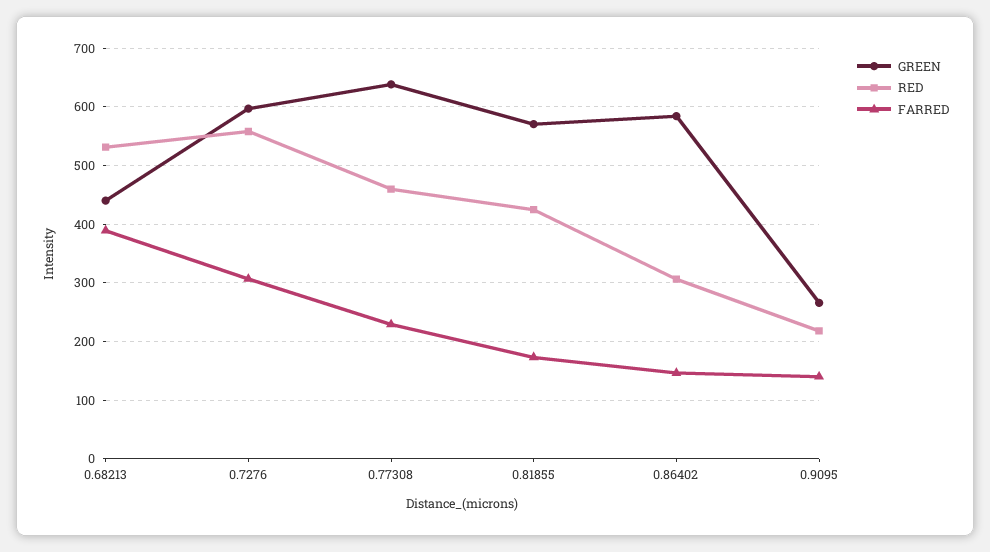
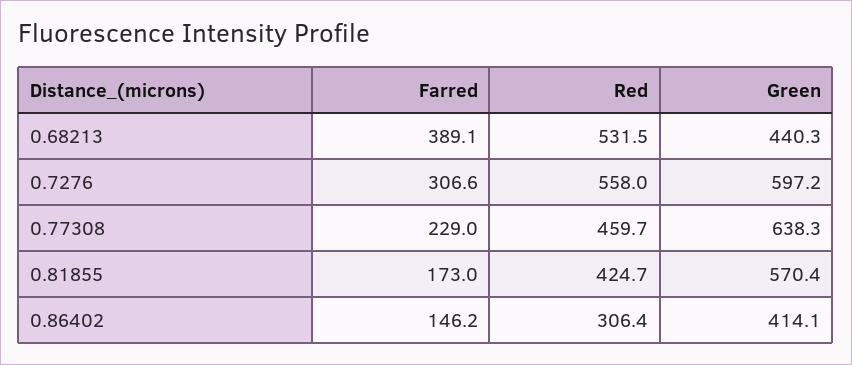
GREEN, 0.86402: 580 -> 414.1
GREEN, 0.9095: 260 -> none
RED, 0.9095: 220 -> none
FARRED, 0.9095: 140 -> none

